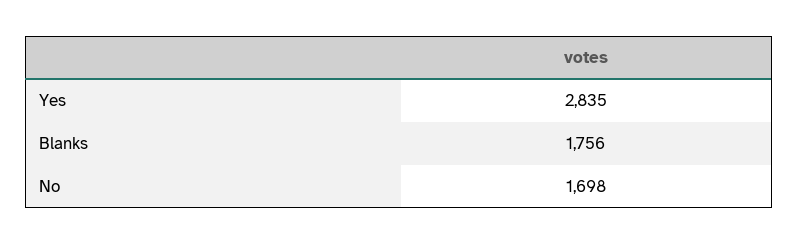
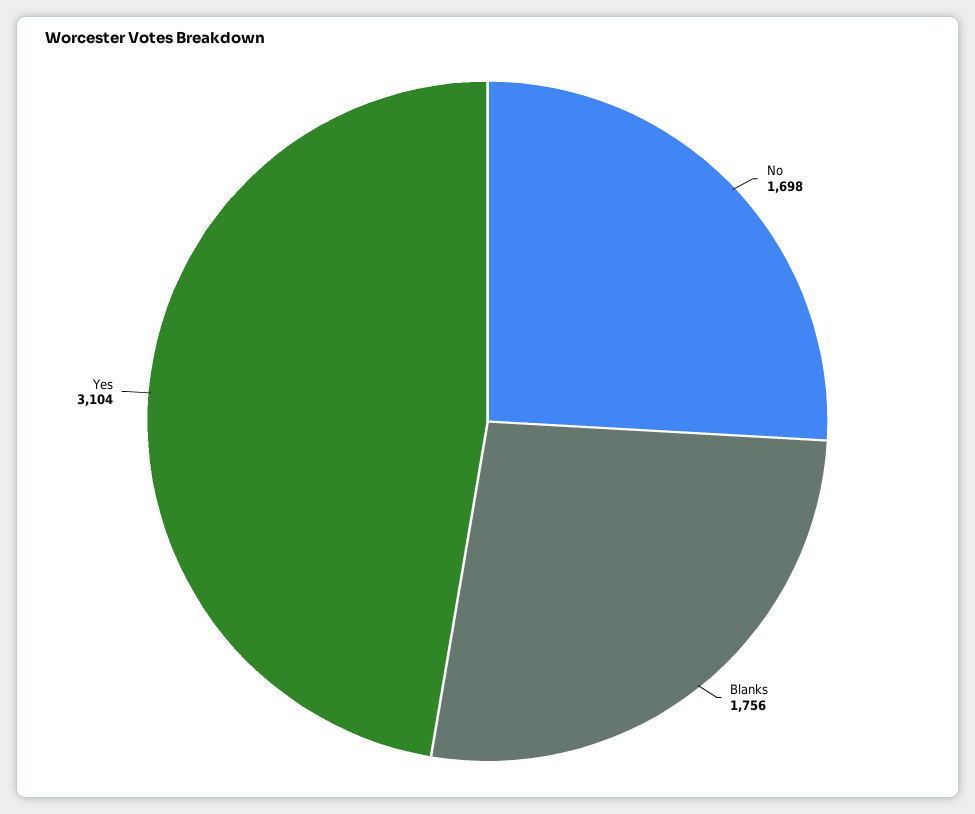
Yes: 2835 -> 3104

